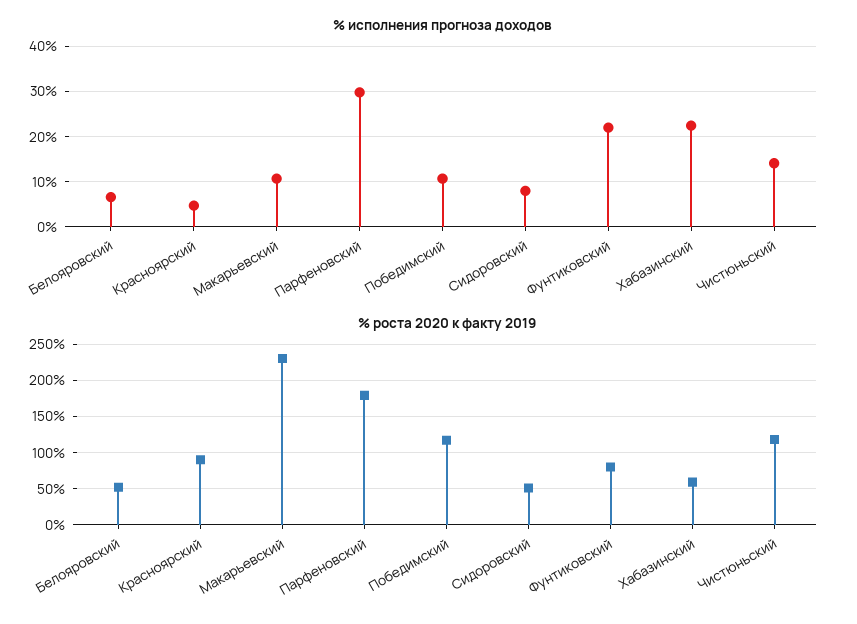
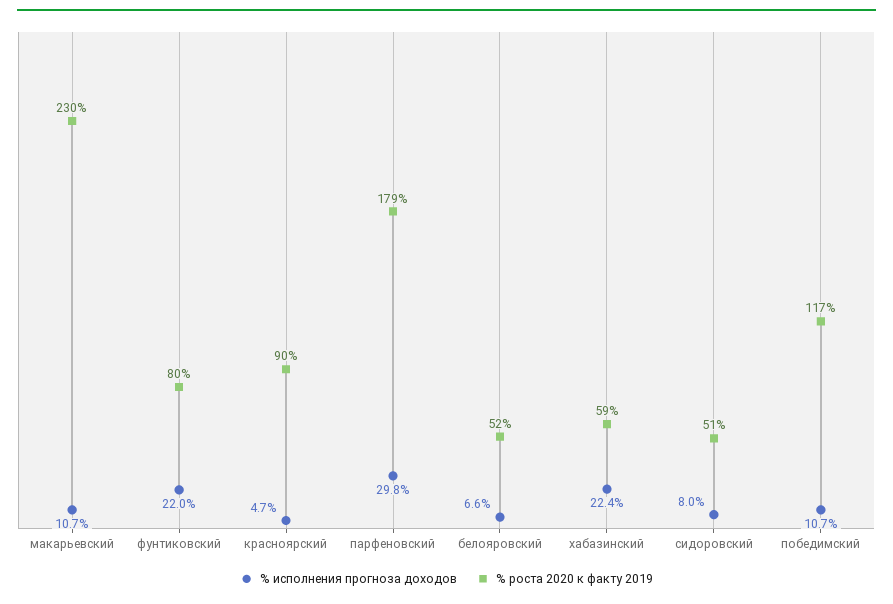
% исполнения прогноза доходов, Чистюньский: 14 -> none
% роста 2020 к факту 2019, Чистюньский: 120 -> none

